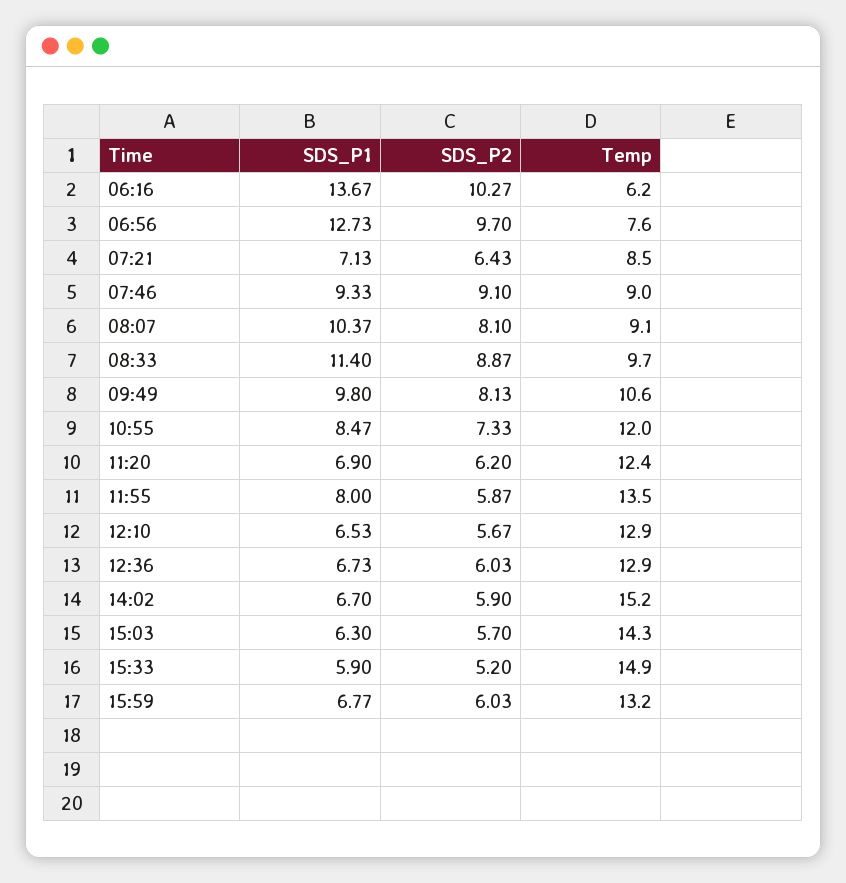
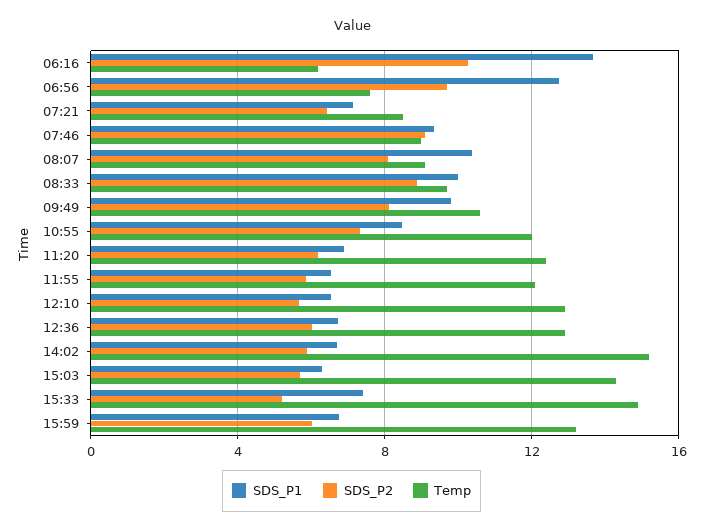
SDS_P1, 08:33: 11.4 -> 10
SDS_P1, 11:55: 8 -> 6.5
Temp, 11:55: 13.5 -> 12
SDS_P1, 15:33: 5.9 -> 7.5

